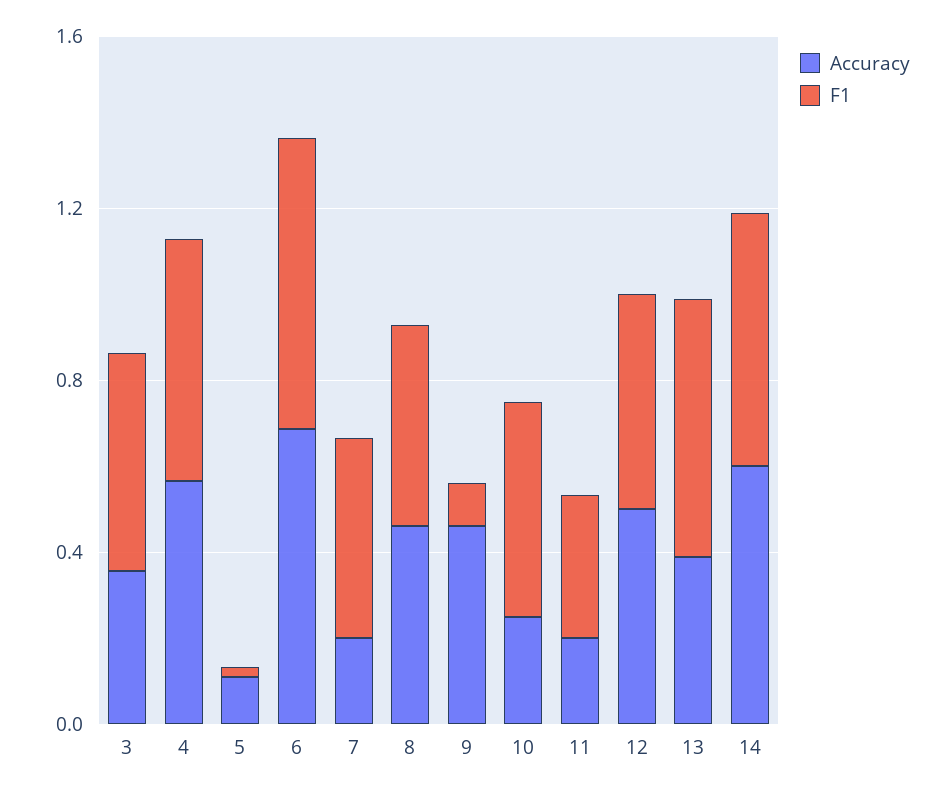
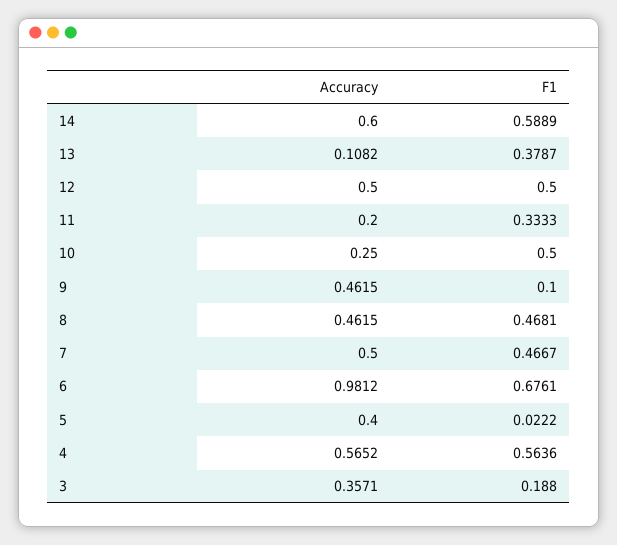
F1, 3: 0.5 -> 0.188
Accuracy, 5: 0.1 -> 0.4
Accuracy, 6: 0.7 -> 0.9812
Accuracy, 7: 0.2 -> 0.5
Accuracy, 13: 0.4 -> 0.1082
F1, 13: 0.6 -> 0.3787

